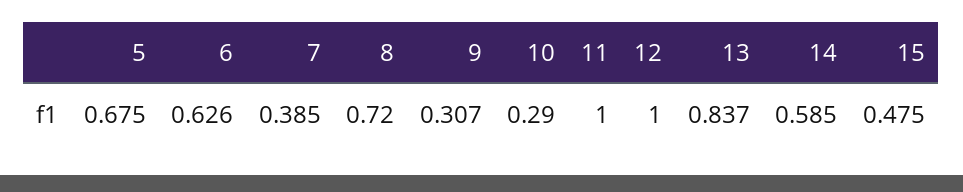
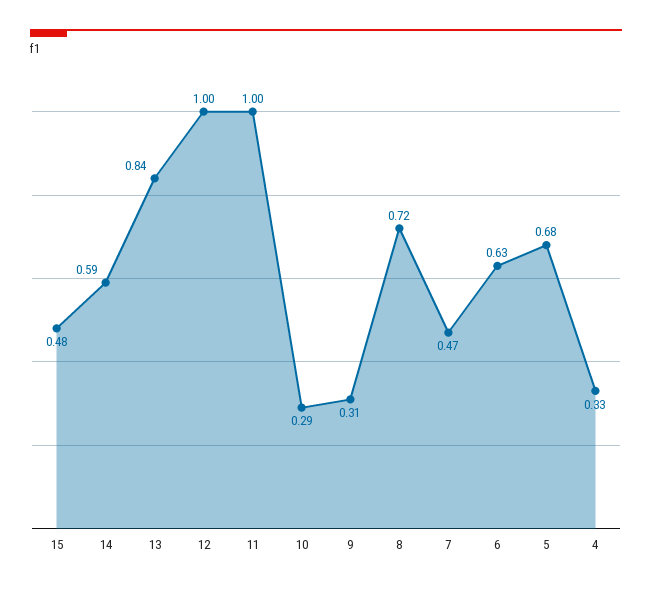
7: 0.385 -> 0.47
4: none -> 0.33

